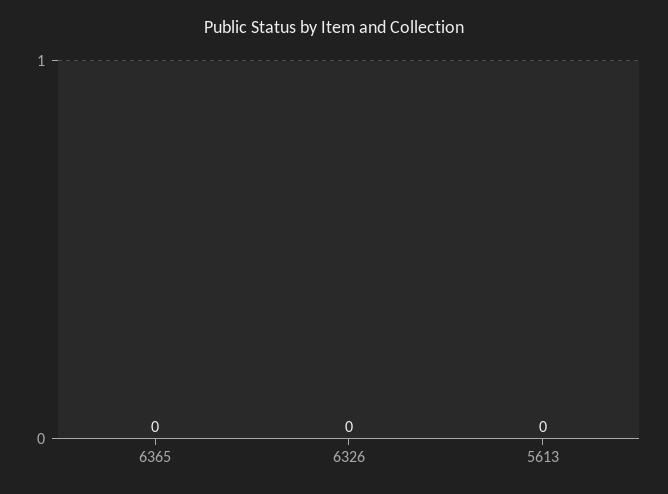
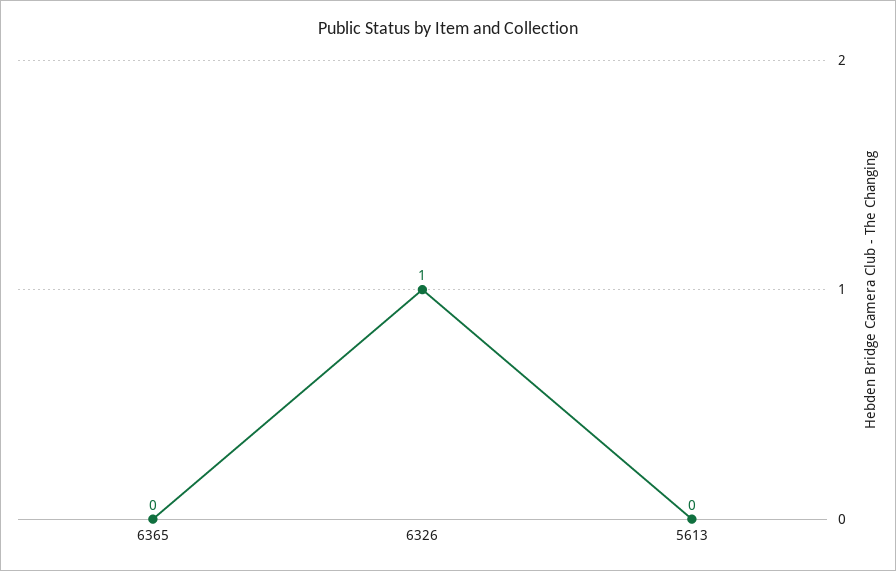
6326: 0 -> 1

